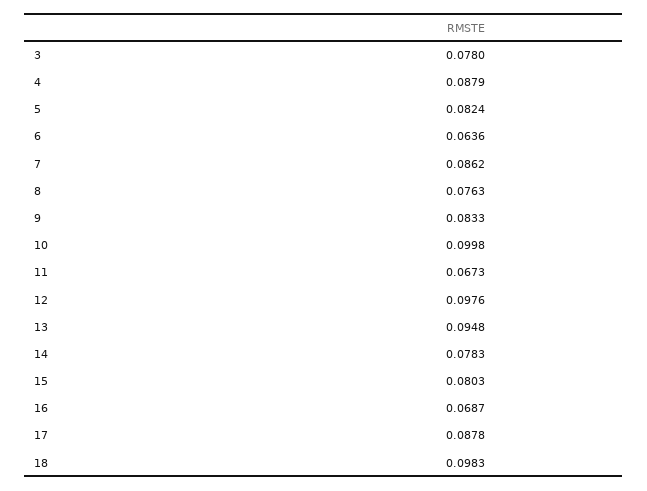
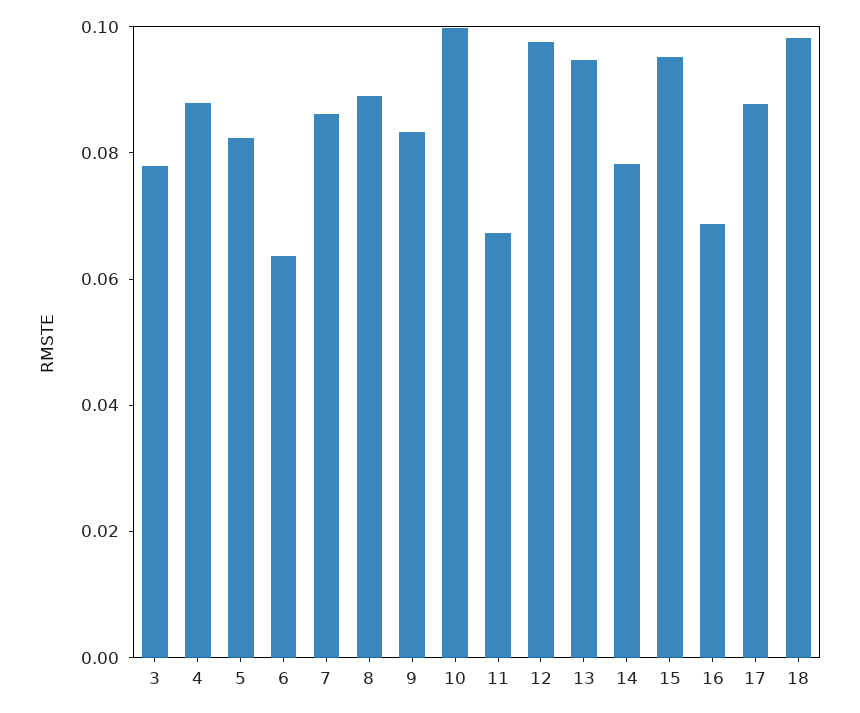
8: 0.0763 -> 0.09
15: 0.0803 -> 0.095

